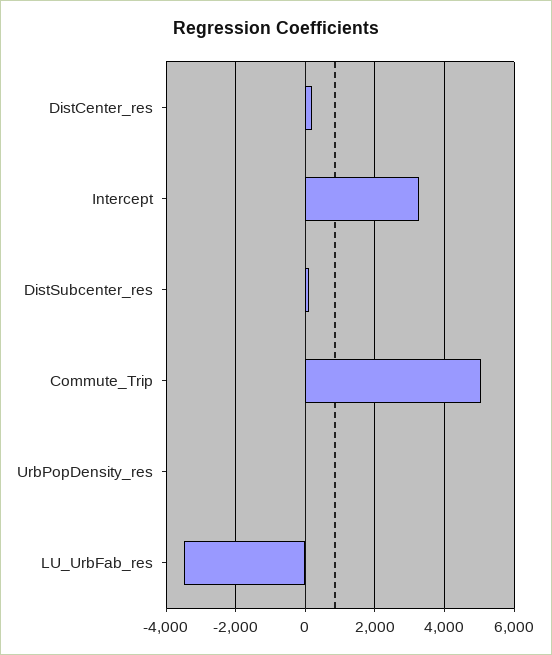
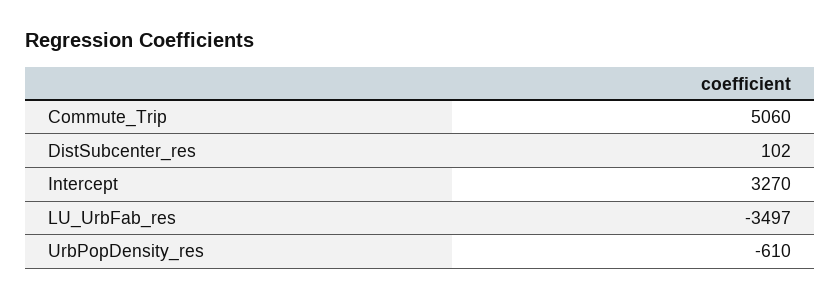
DistCenter_res: 200 -> none
UrbPopDensity_res: 0 -> -610

